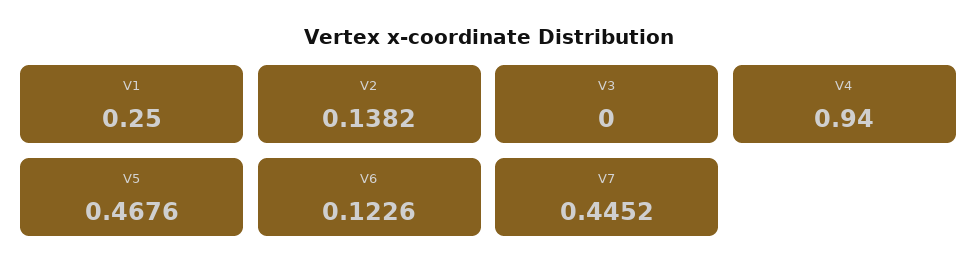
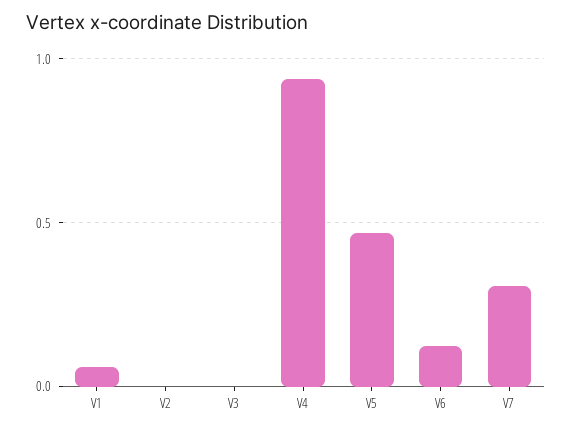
V1: 0.25 -> 0.05
V2: 0.1382 -> 0
V7: 0.4452 -> 0.3

